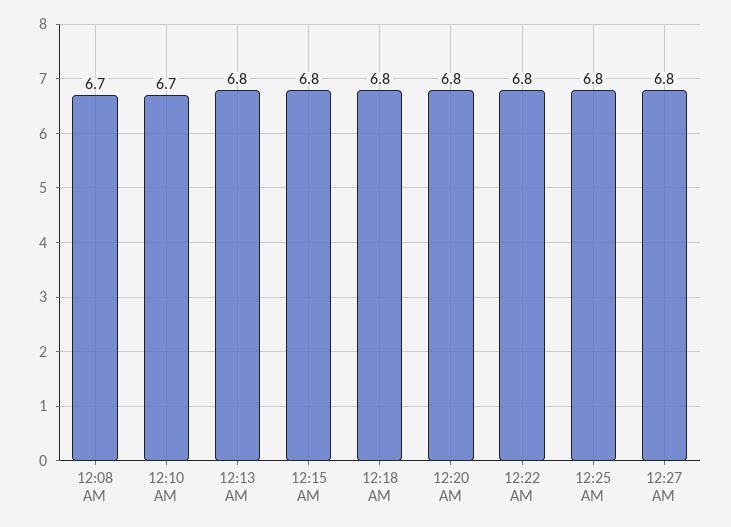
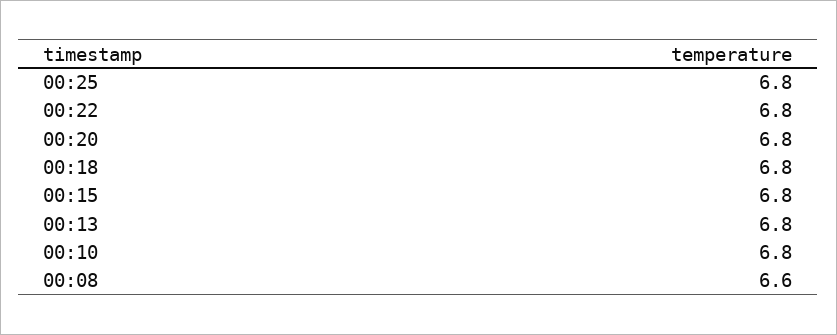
12:08 AM: 6.7 -> 6.6
12:10 AM: 6.7 -> 6.8
12:27 AM: 6.8 -> none

